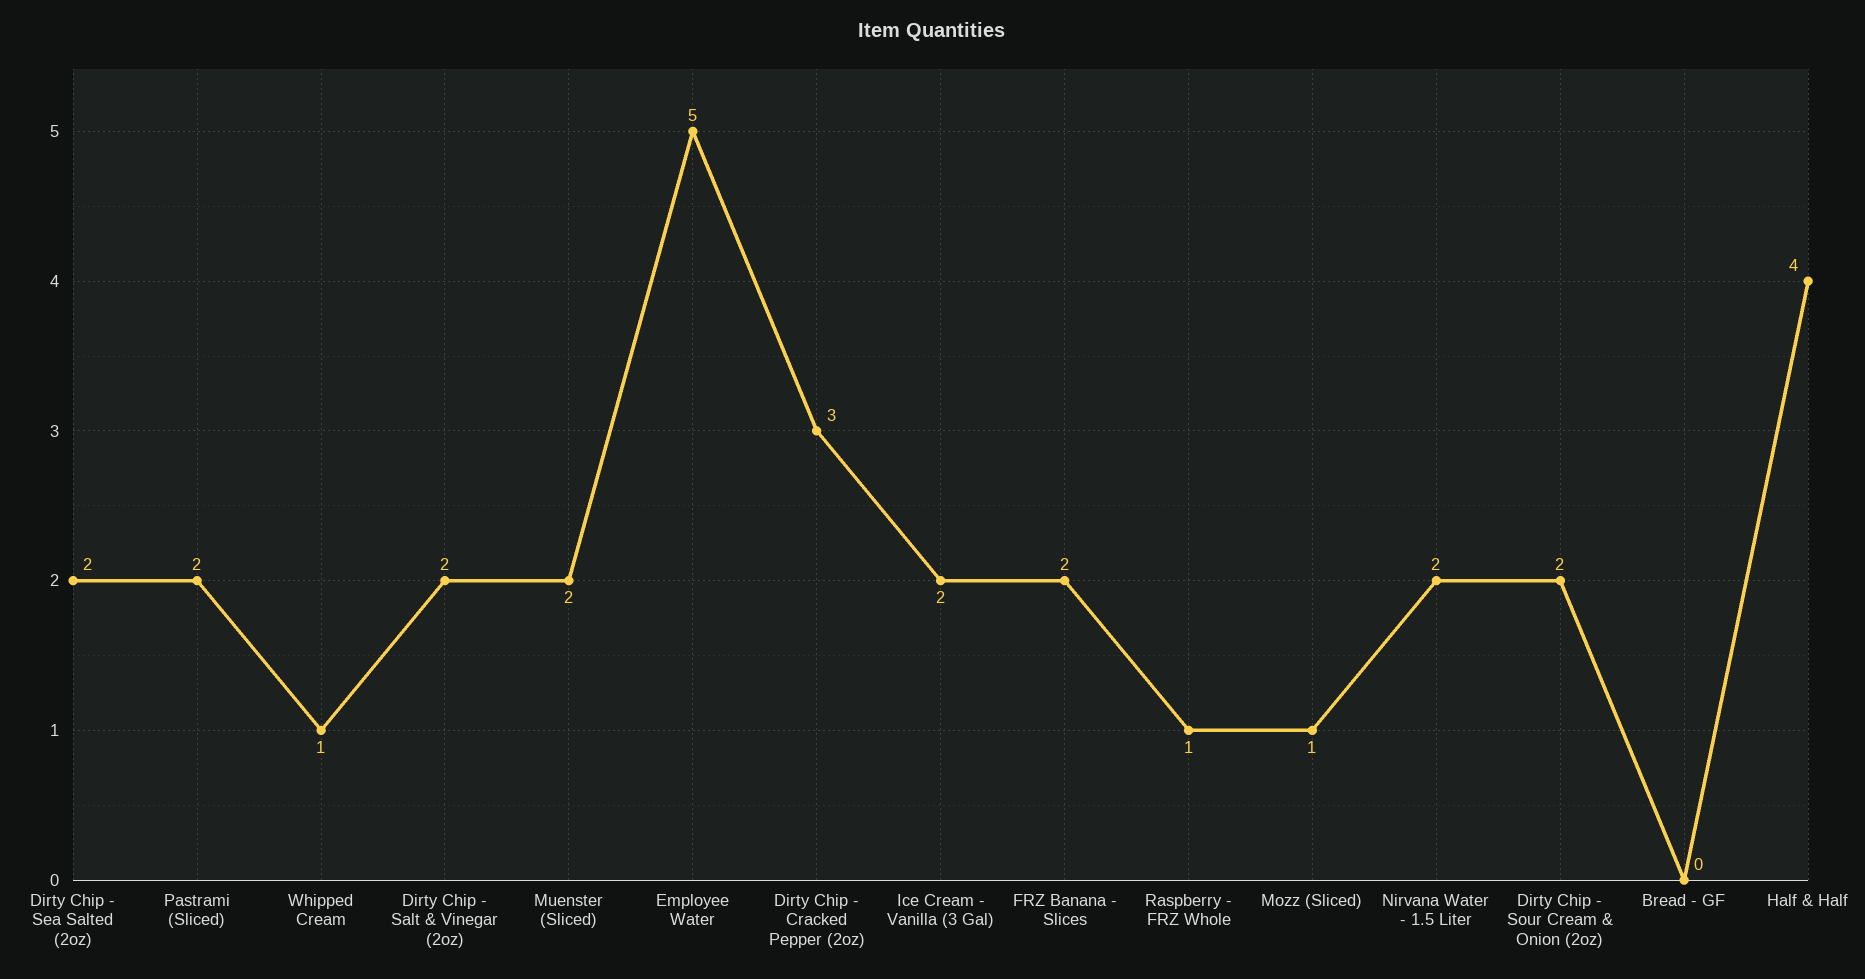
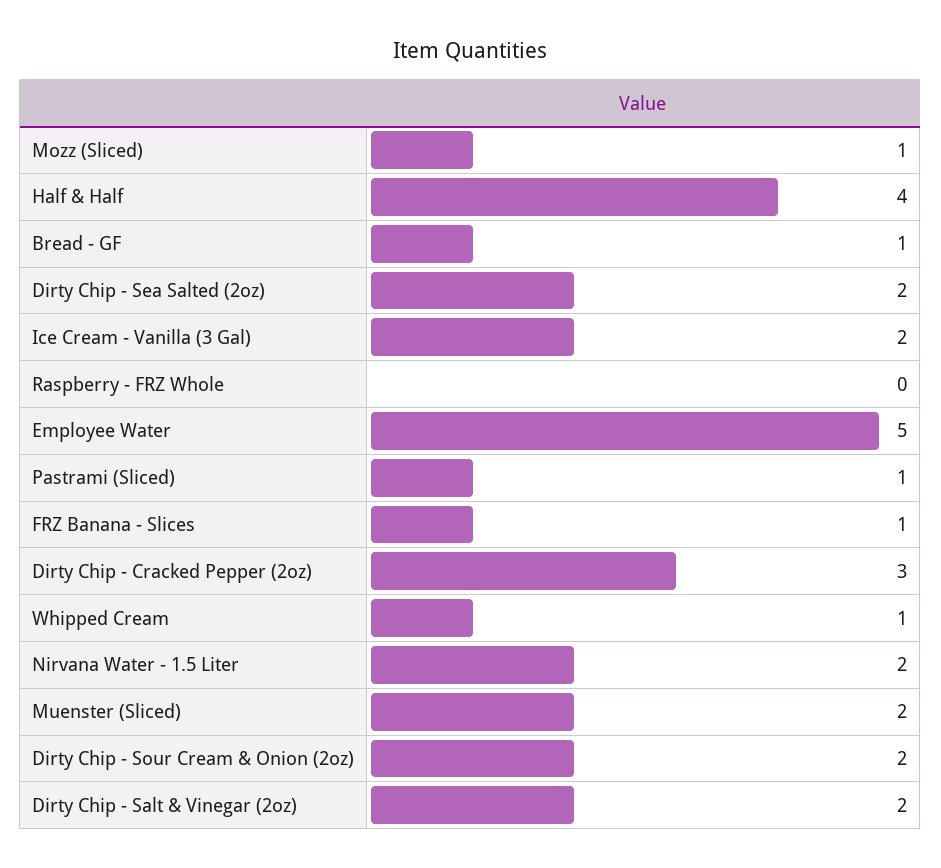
Pastrami (Sliced): 2 -> 1
FRZ Banana - Slices: 2 -> 1
Raspberry - FRZ Whole: 1 -> 0
Bread - GF: 0 -> 1

